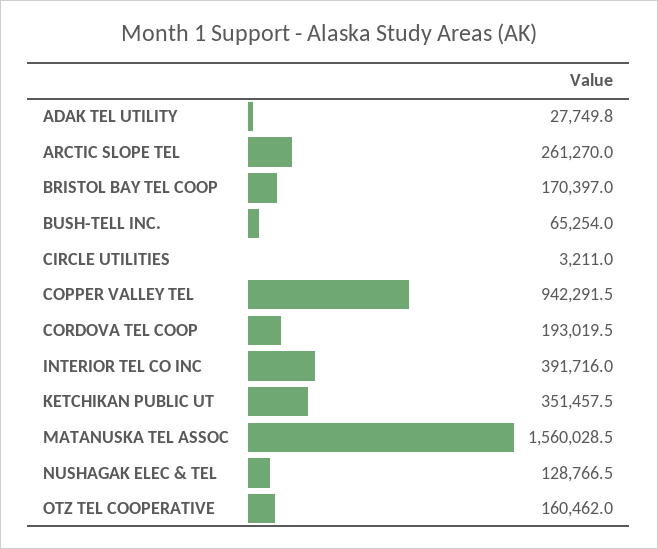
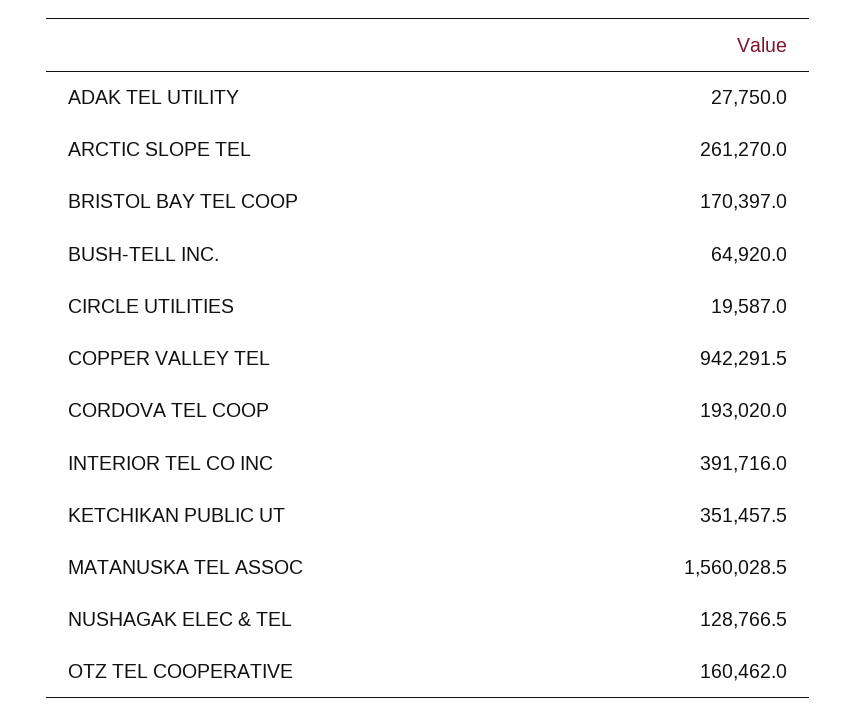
ADAK TEL UTILITY: 27749.8 -> 27750
BUSH-TELL INC.: 65254 -> 64920
CIRCLE UTILITIES: 3211 -> 19587
CORDOVA TEL COOP: 193019.5 -> 193020

